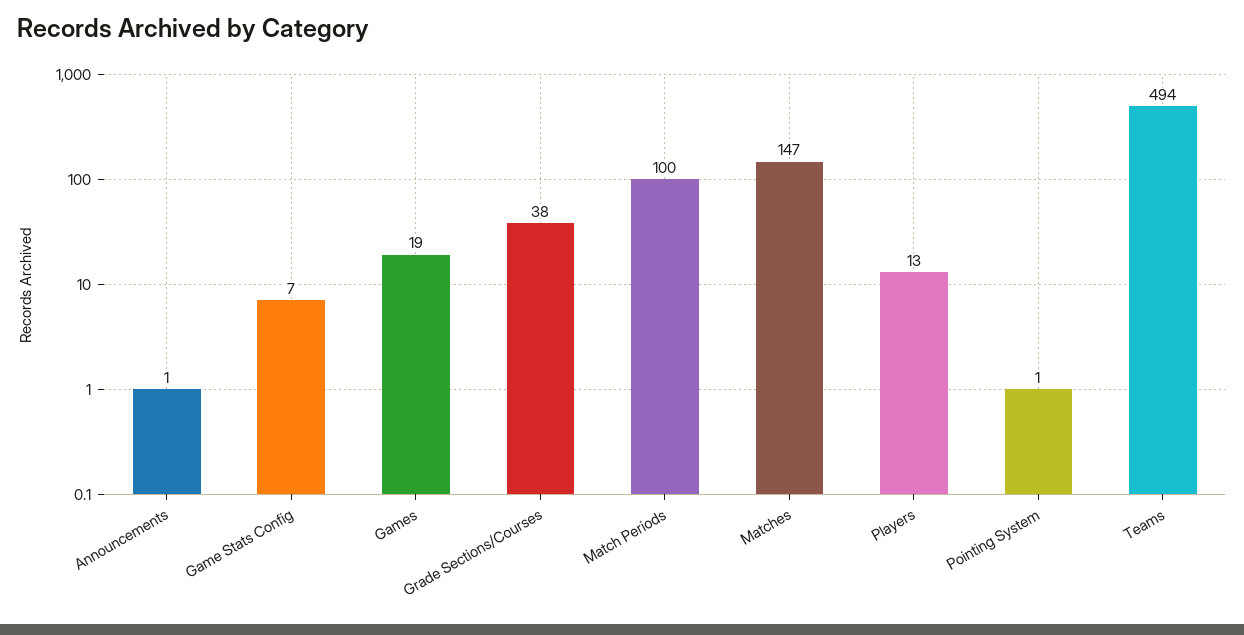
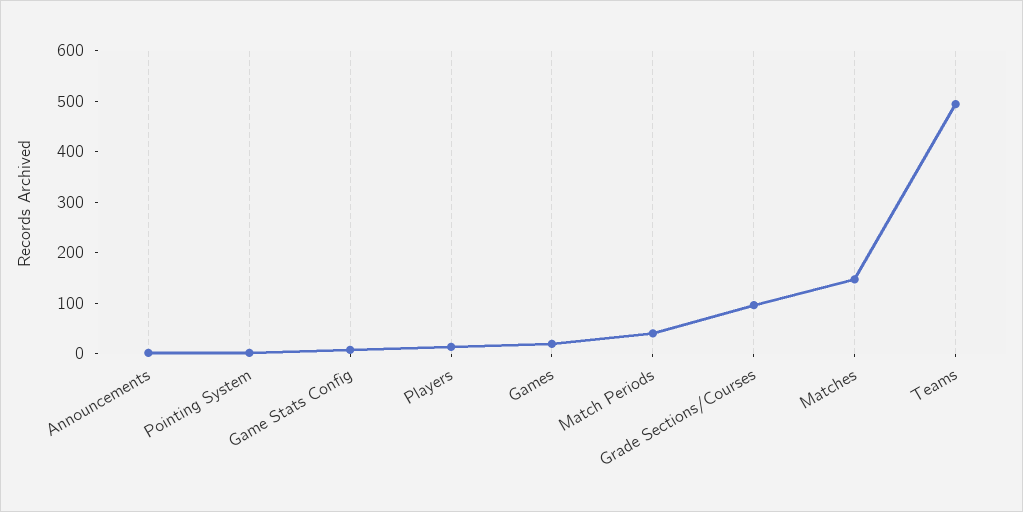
Grade Sections/Courses: 38 -> 100
Match Periods: 100 -> 40

